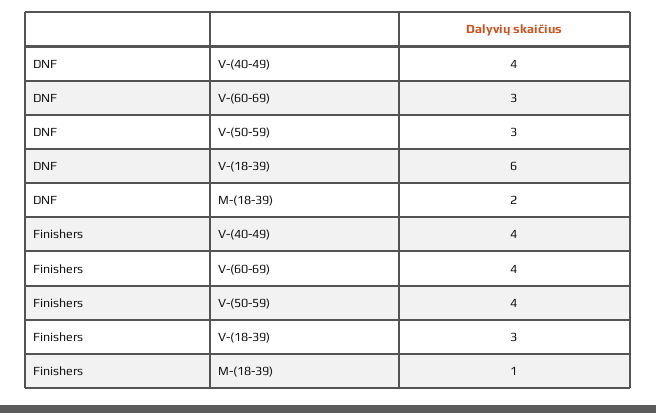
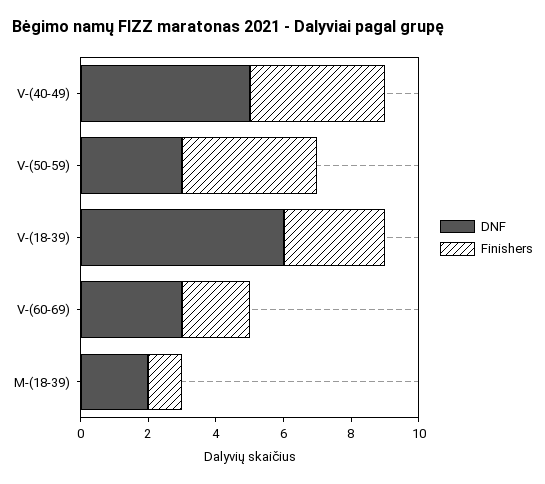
DNF, V-(40-49): 4 -> 5
Finishers, V-(60-69): 4 -> 2

